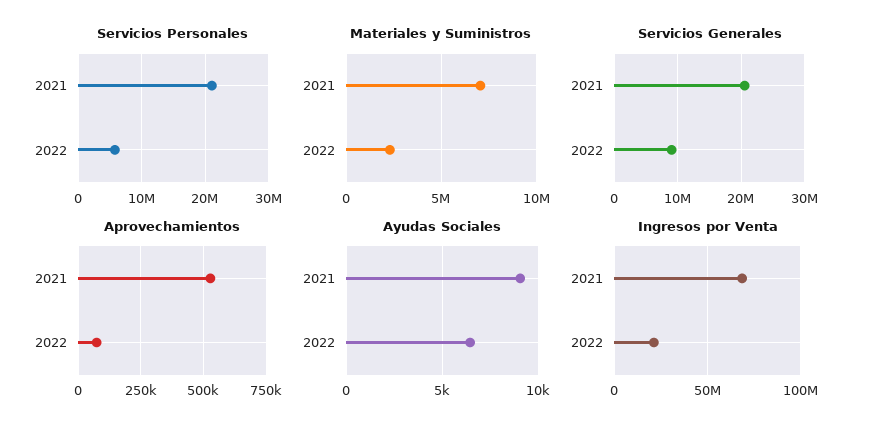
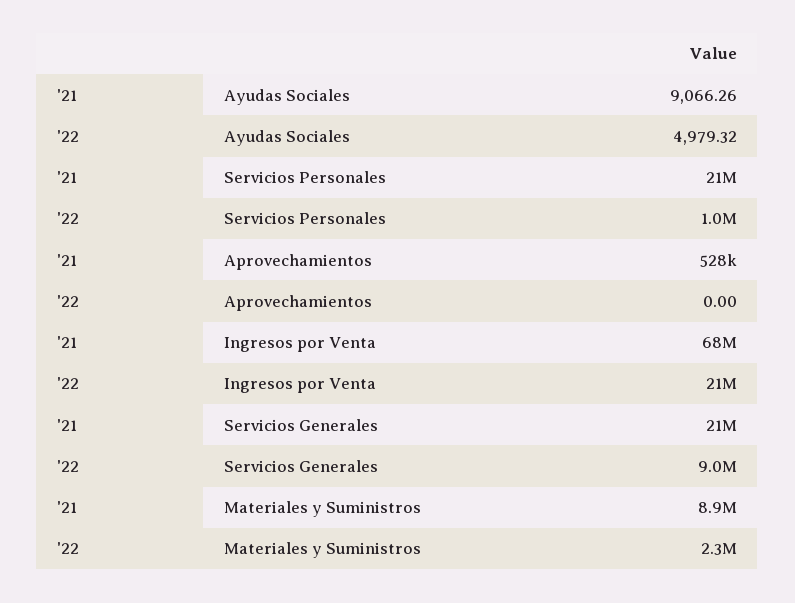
Servicios Personales, 2022: 6000000 -> 1000000
Materiales y Suministros, 2021: 7000000 -> 8900000
Aprovechamientos, 2022: 75000 -> 0
Ayudas Sociales, 2022: 6500 -> 4979.32

